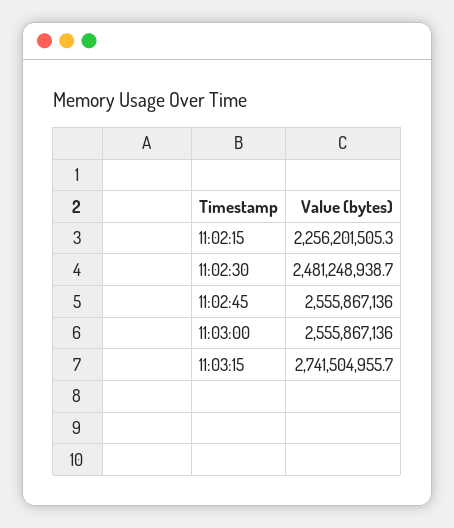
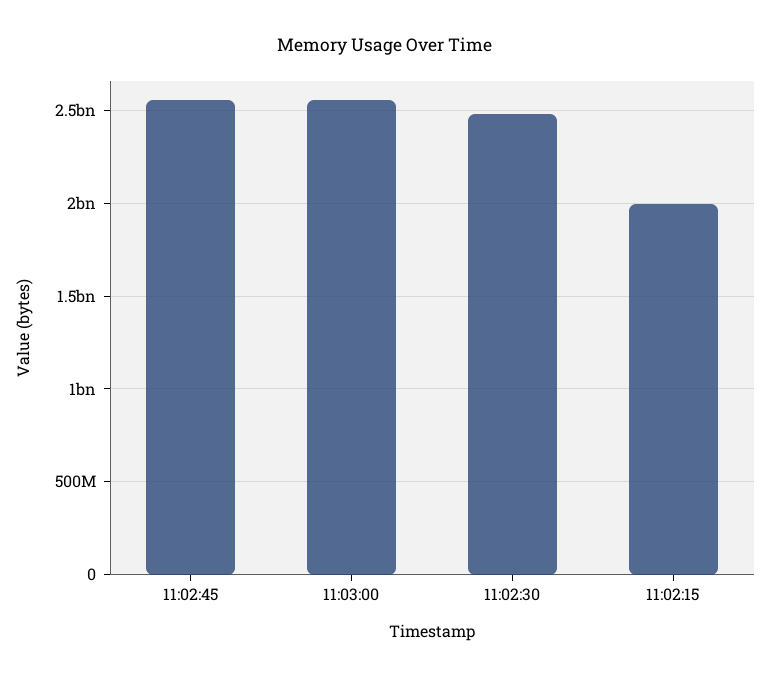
11:02:15: 2256201505.3 -> 2000000000
11:03:15: 2741504955.7 -> none

